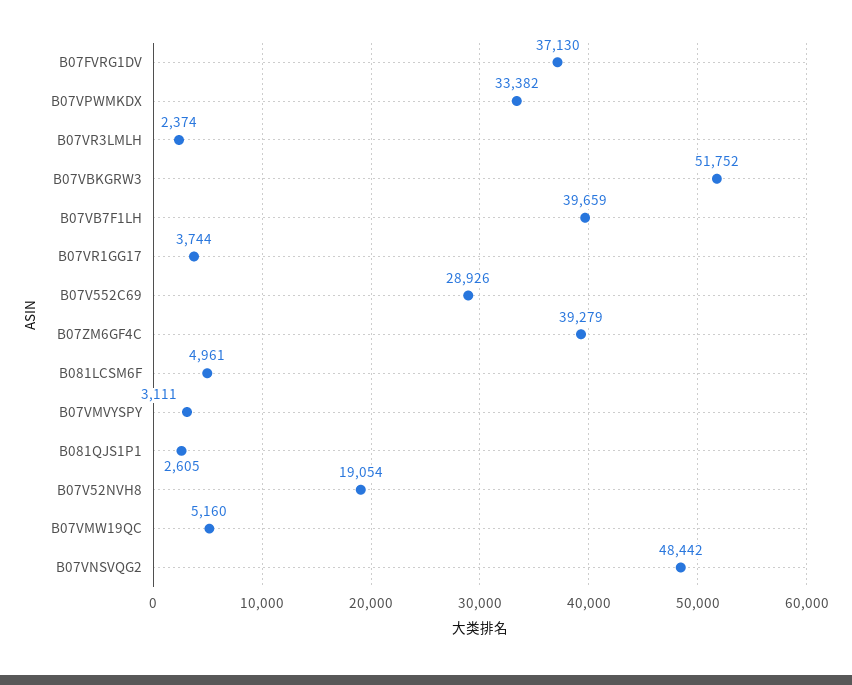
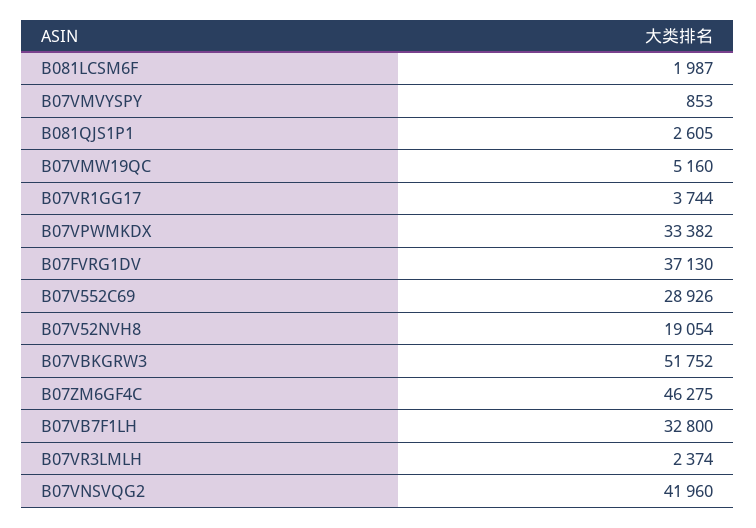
B07VB7F1LH: 39659 -> 32800
B07ZM6GF4C: 39279 -> 46275
B081LCSM6F: 4961 -> 1987
B07VMVYSPY: 3111 -> 853
B07VNSVQG2: 48442 -> 41960

